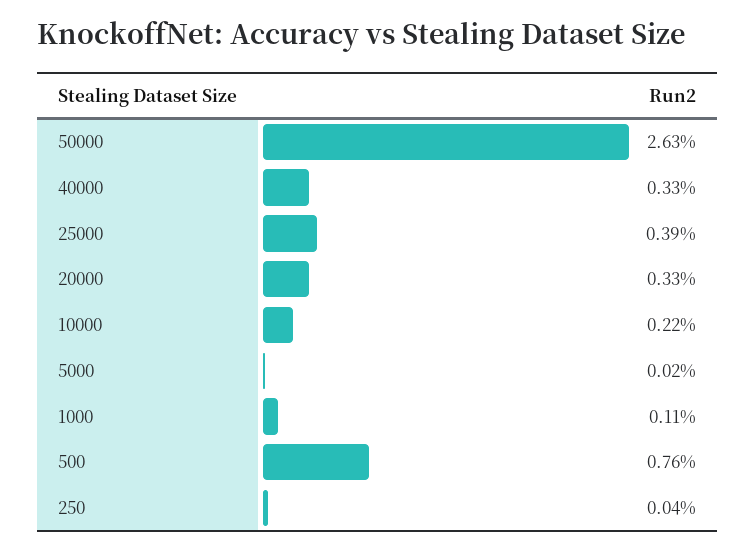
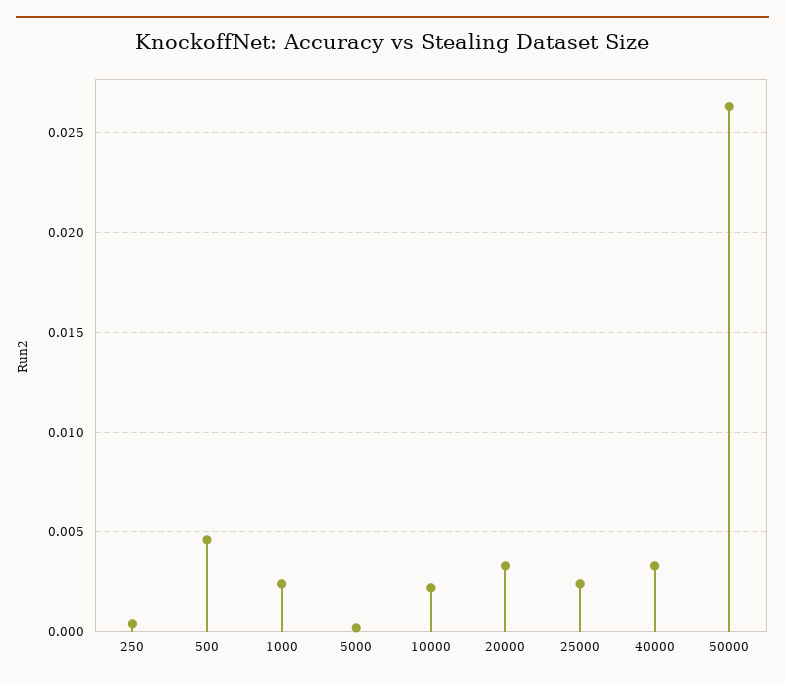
25000: 0.0039 -> 0.0025
1000: 0.0011 -> 0.0025
500: 0.0076 -> 0.0045

